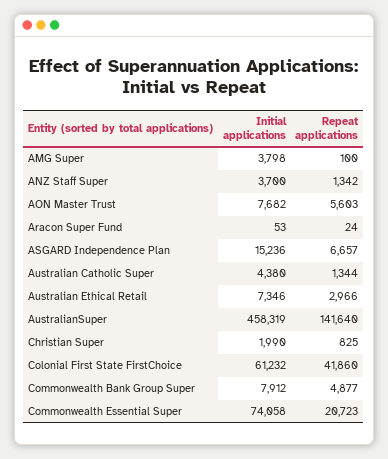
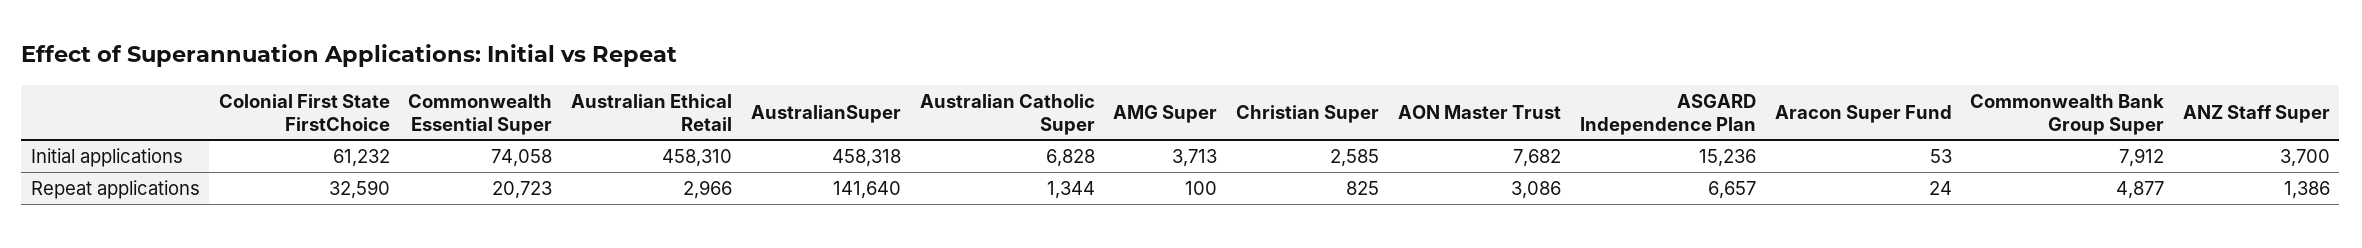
Initial applications, AMG Super: 3798 -> 3713
Repeat applications, ANZ Staff Super: 1342 -> 1386
Repeat applications, AON Master Trust: 5603 -> 3086
Initial applications, Australian Catholic Super: 4380 -> 6828
Initial applications, Australian Ethical Retail: 7346 -> 458310
Initial applications, AustralianSuper: 458319 -> 458318
Initial applications, Christian Super: 1990 -> 2585
Repeat applications, Colonial First State FirstChoice: 41860 -> 32590

